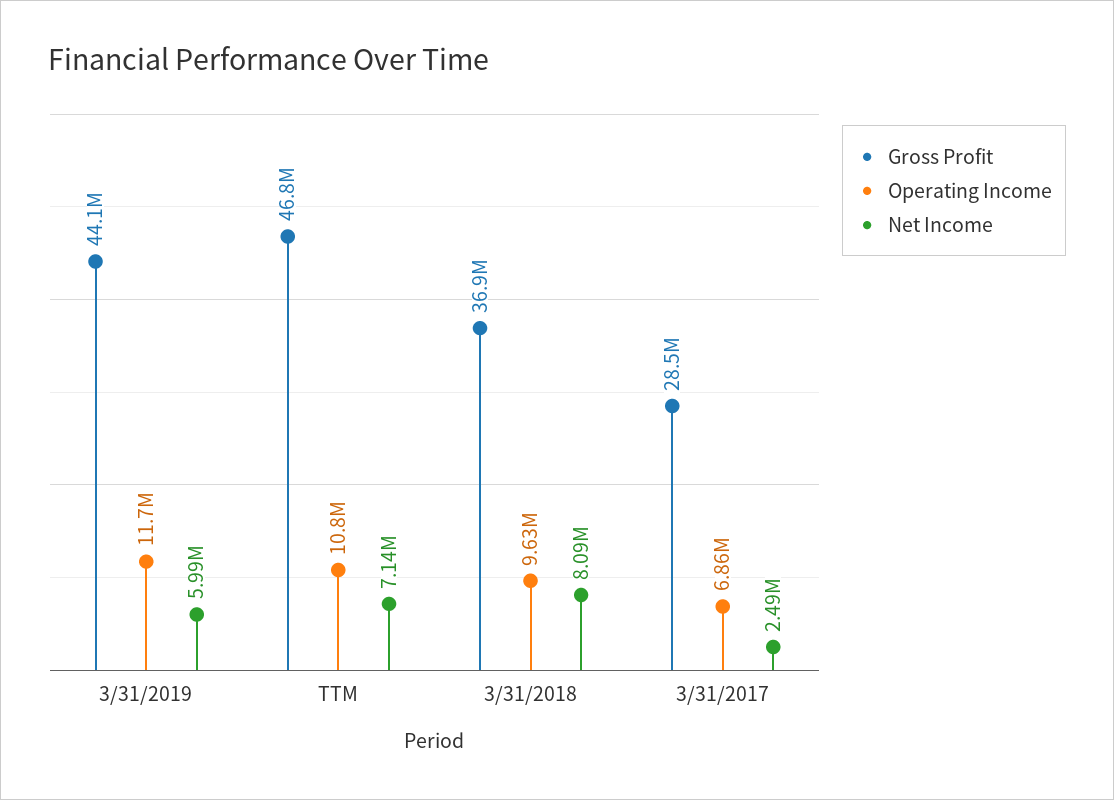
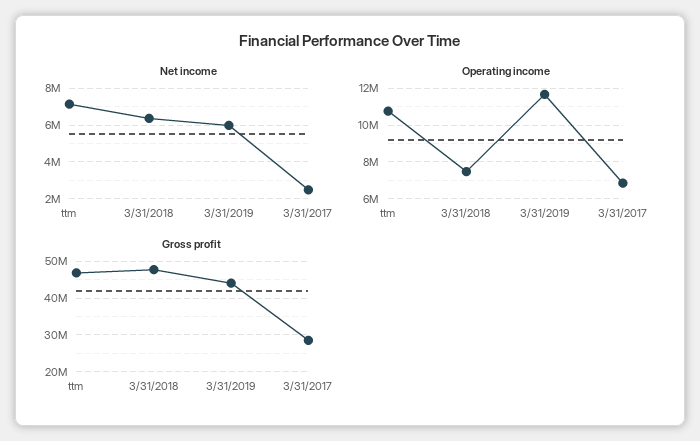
Gross Profit, 3/31/2018: 36900000 -> 48000000
Operating Income, 3/31/2018: 9630000 -> 7500000
Net Income, 3/31/2018: 8090000 -> 6500000

